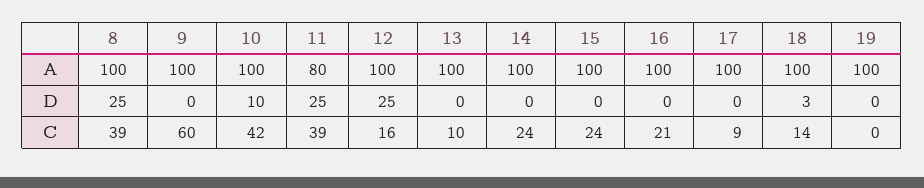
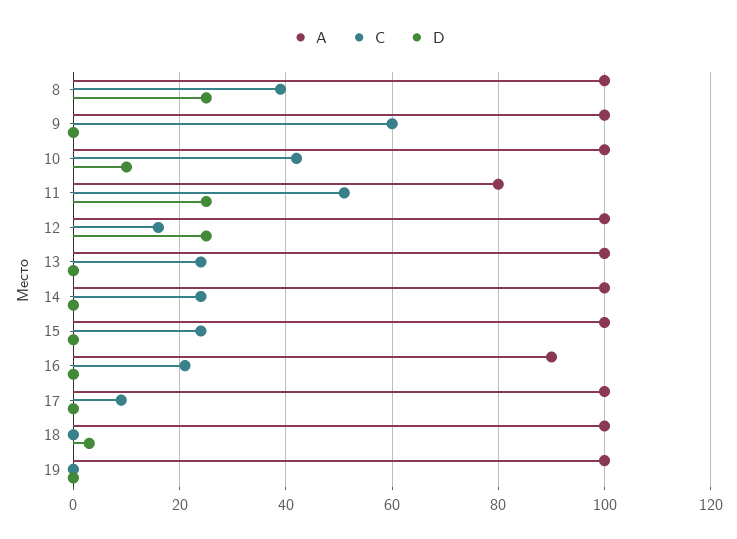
A, 16: 100 -> 90
C, 11: 39 -> 50
C, 13: 10 -> 25
C, 18: 14 -> 0

